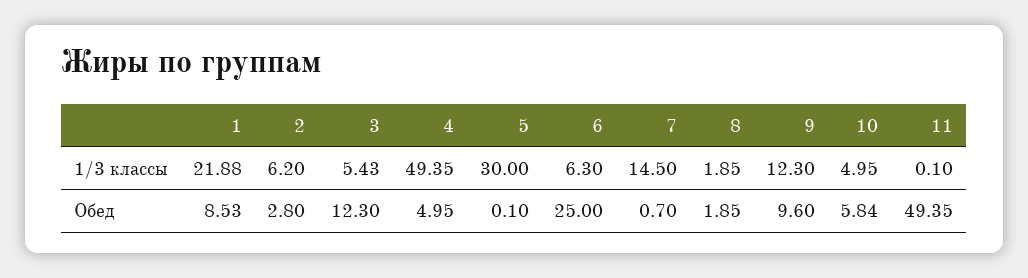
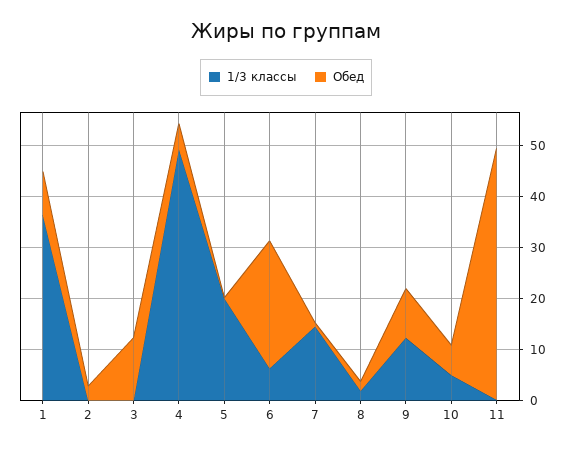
1/3 классы, 1: 21.88 -> 36
1/3 классы, 2: 6.2 -> 0
1/3 классы, 3: 5.43 -> 0
1/3 классы, 5: 30 -> 20

